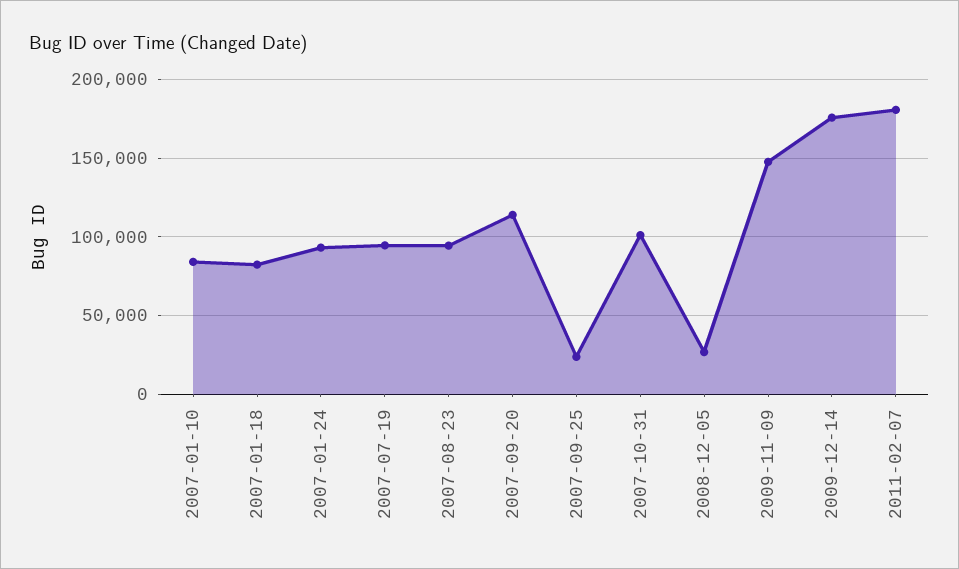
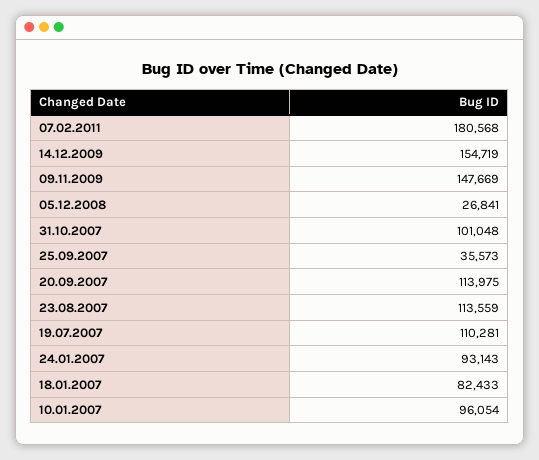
2007-01-10: 85000 -> 96054
2007-07-19: 95000 -> 110281
2007-08-23: 95000 -> 113559
2007-09-25: 25000 -> 35573
2009-12-14: 175000 -> 154719

